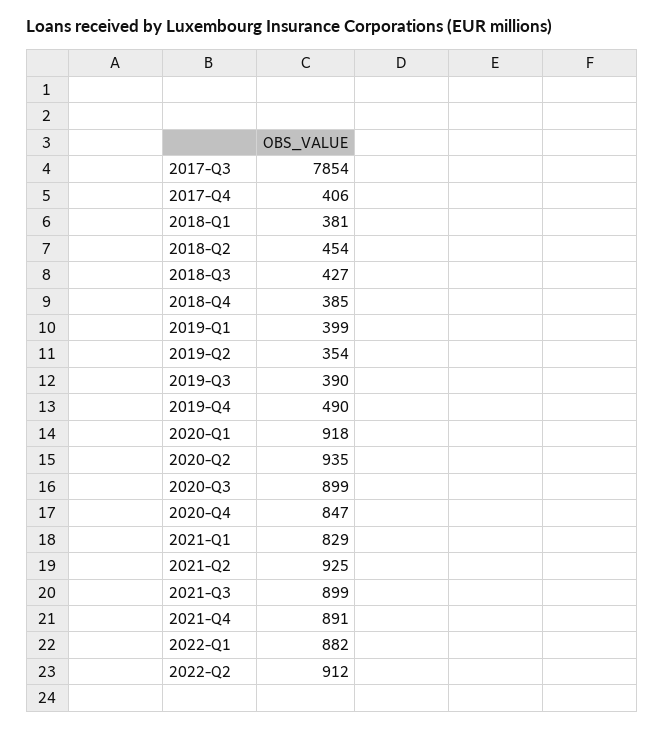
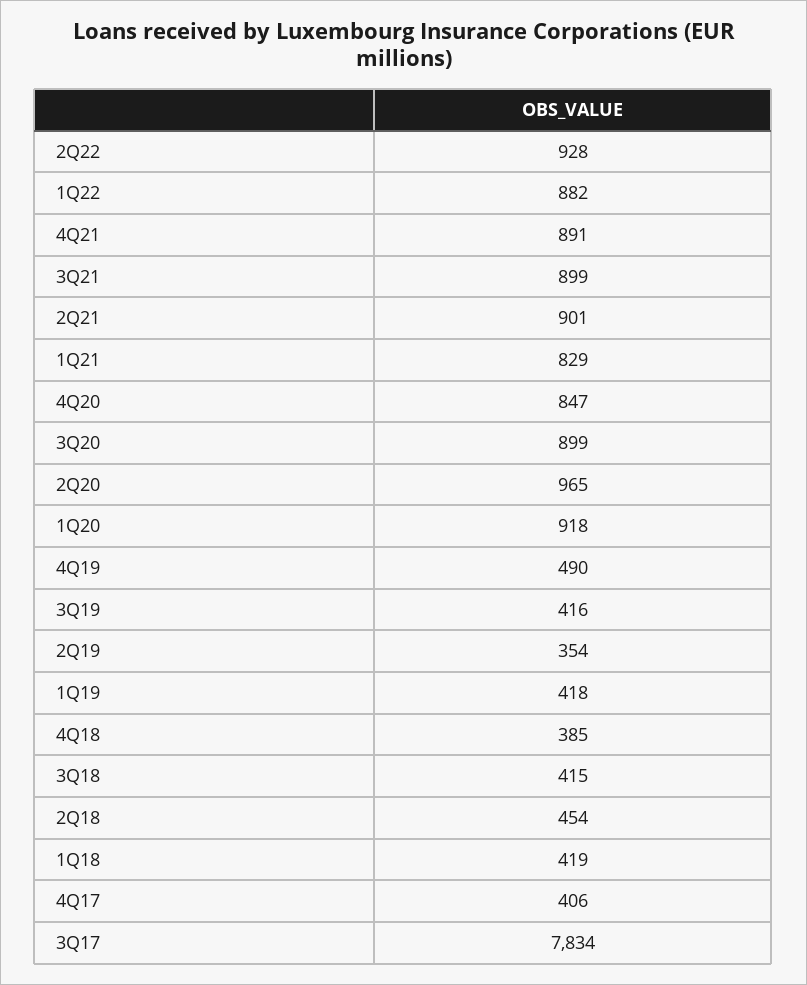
2017-Q3: 7854 -> 7834
2018-Q1: 381 -> 419
2018-Q3: 427 -> 415
2019-Q1: 399 -> 418
2019-Q3: 390 -> 416
2020-Q2: 935 -> 965
2021-Q2: 925 -> 901
2022-Q2: 912 -> 928

